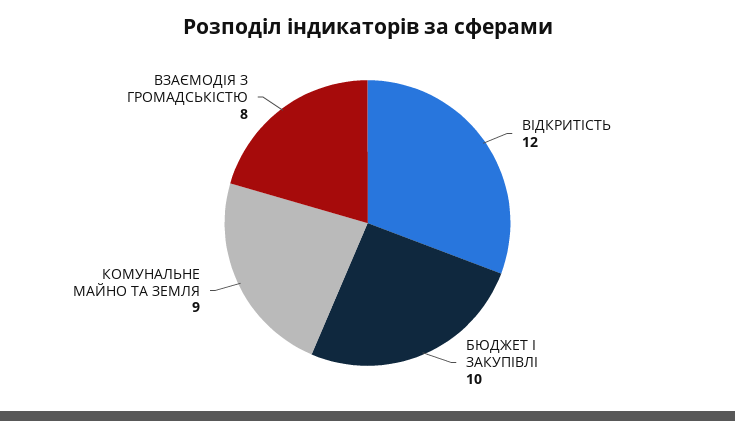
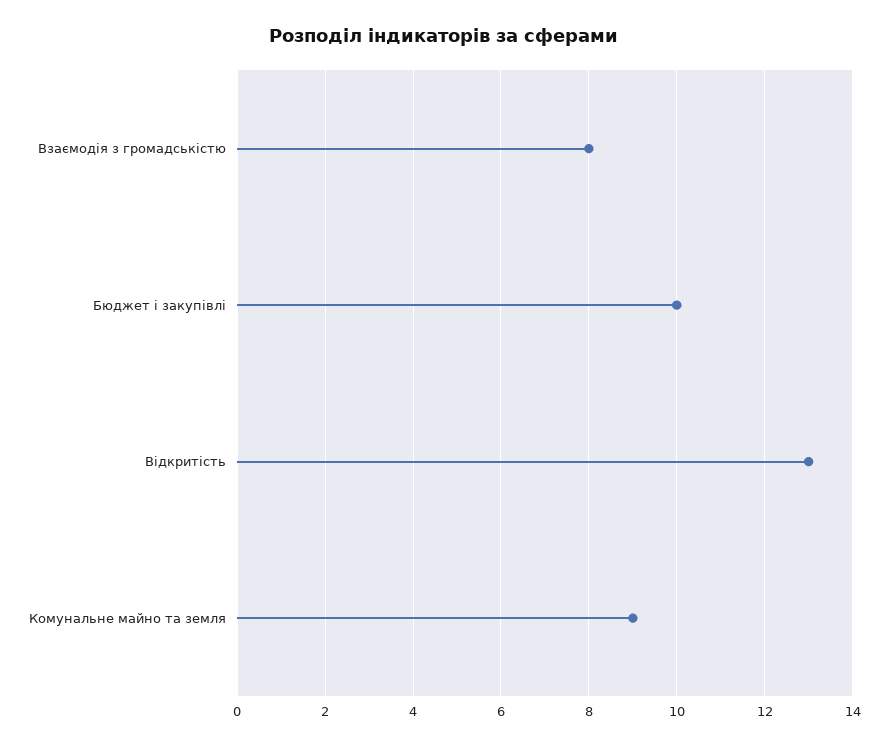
ВІДКРИТІСТЬ: 12 -> 13

